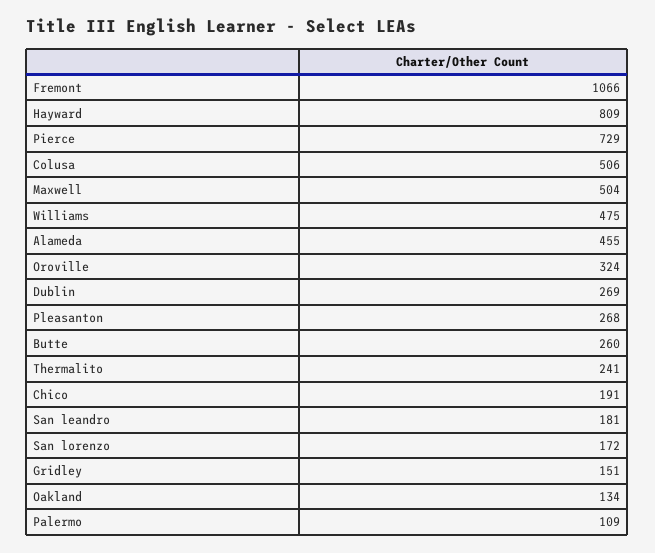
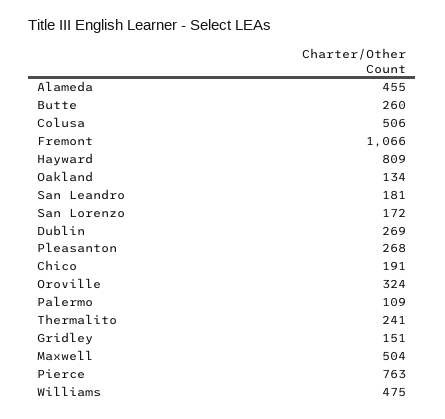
Pierce: 729 -> 763

